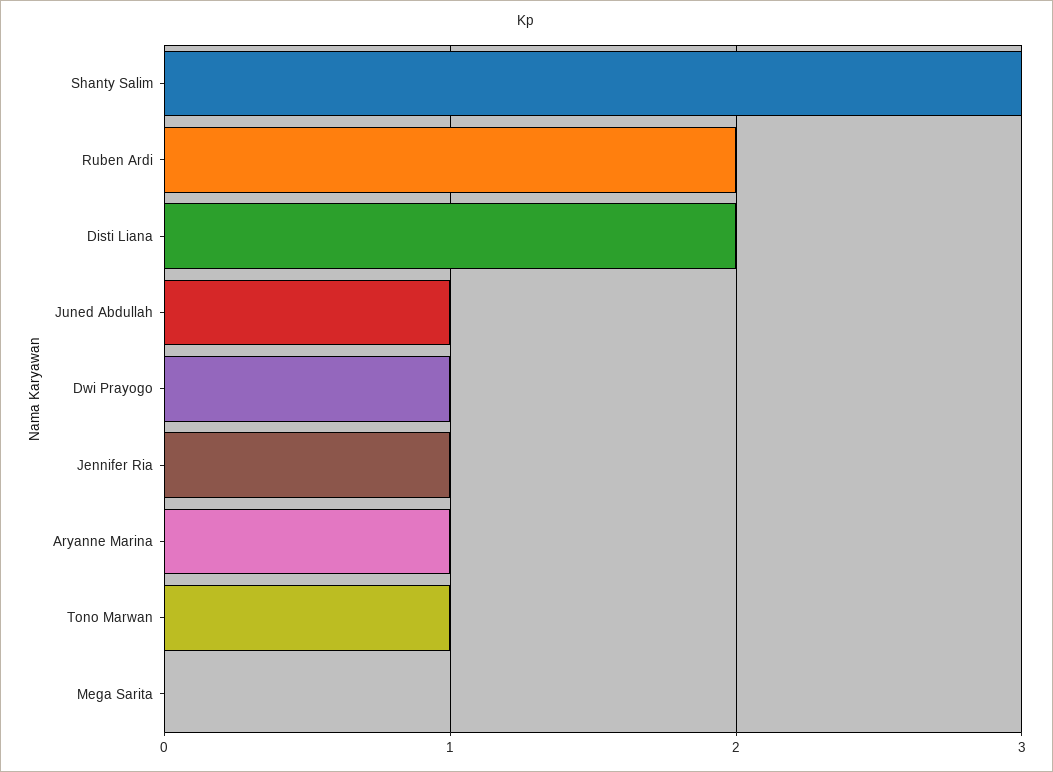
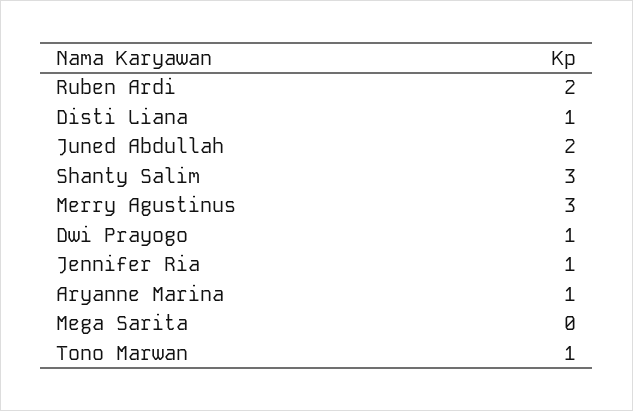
Disti Liana: 2 -> 1
Juned Abdullah: 1 -> 2
Merry Agustinus: none -> 3

